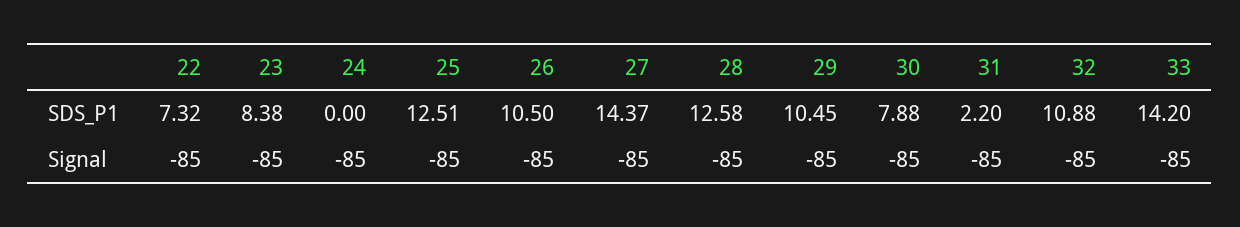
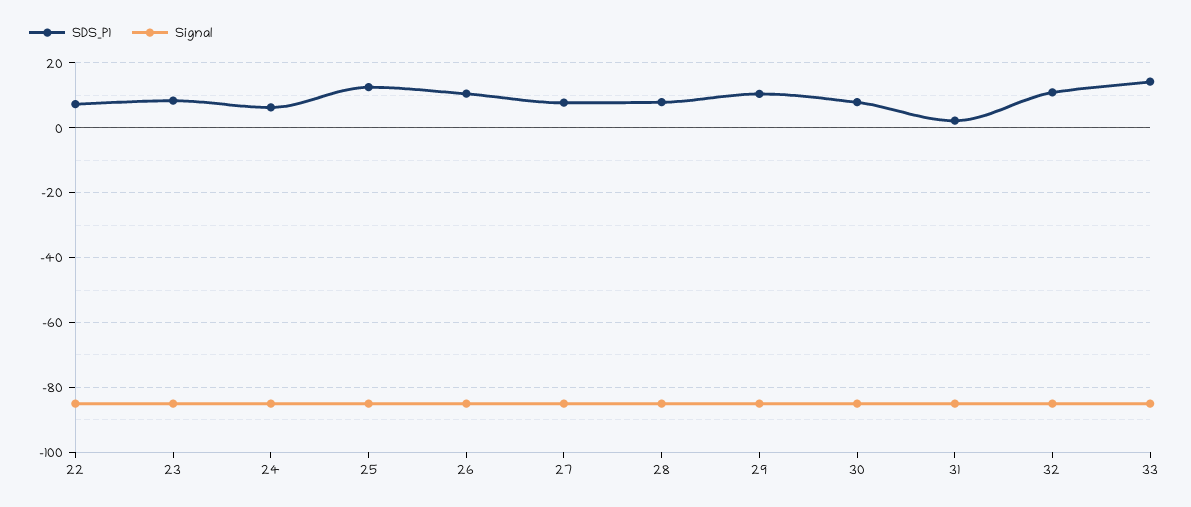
SDS_P1, 24: 0 -> 6
SDS_P1, 27: 14.37 -> 8
SDS_P1, 28: 12.58 -> 8

